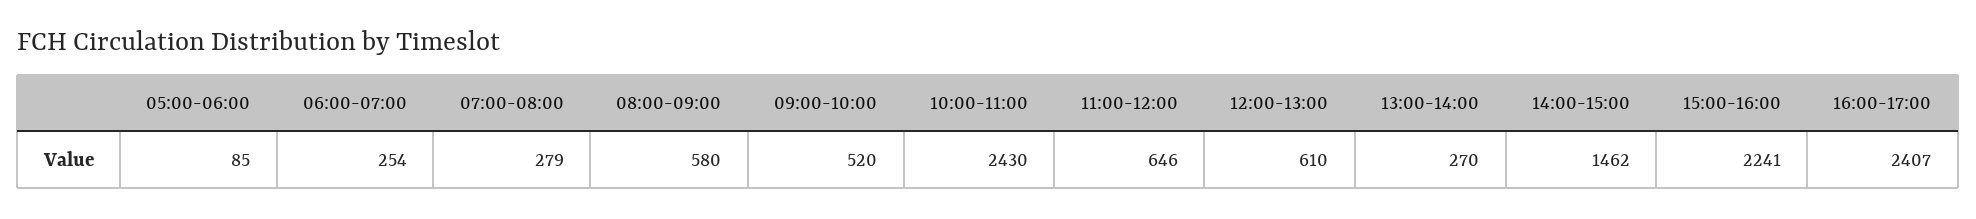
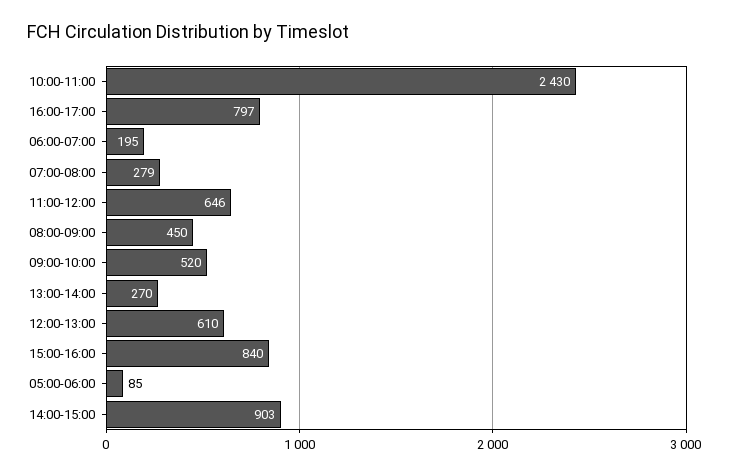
06:00-07:00: 254 -> 195
08:00-09:00: 580 -> 450
14:00-15:00: 1462 -> 903
15:00-16:00: 2241 -> 840
16:00-17:00: 2407 -> 797

